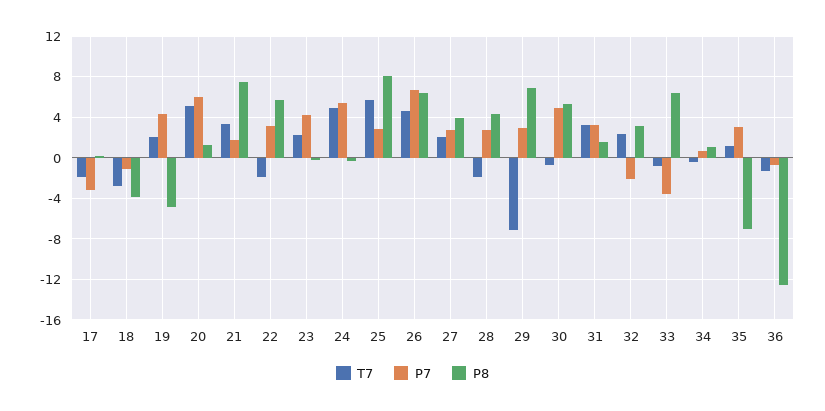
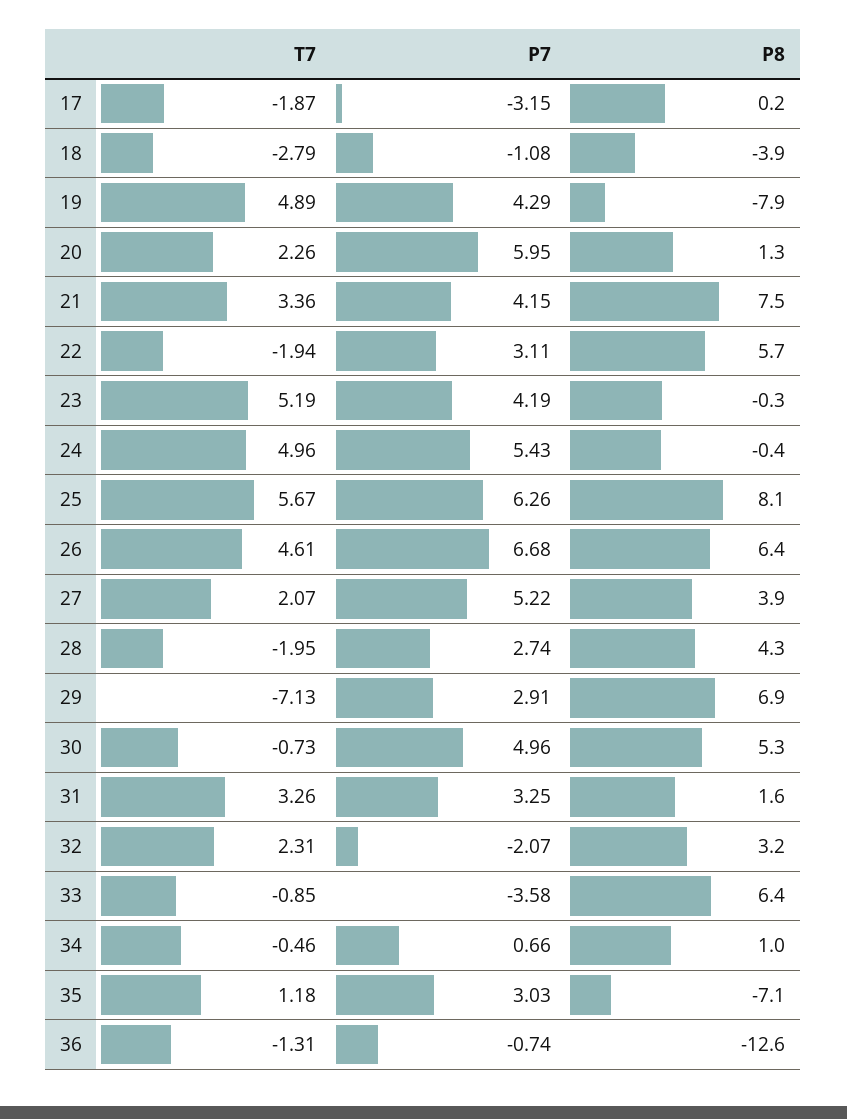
T7, 19: 2 -> 4.89
P8, 19: -5 -> -7.9
T7, 20: 5 -> 2.26
P7, 21: 2 -> 4.15
T7, 23: 2 -> 5.19
P7, 25: 3 -> 6.26
P7, 27: 3 -> 5.22

